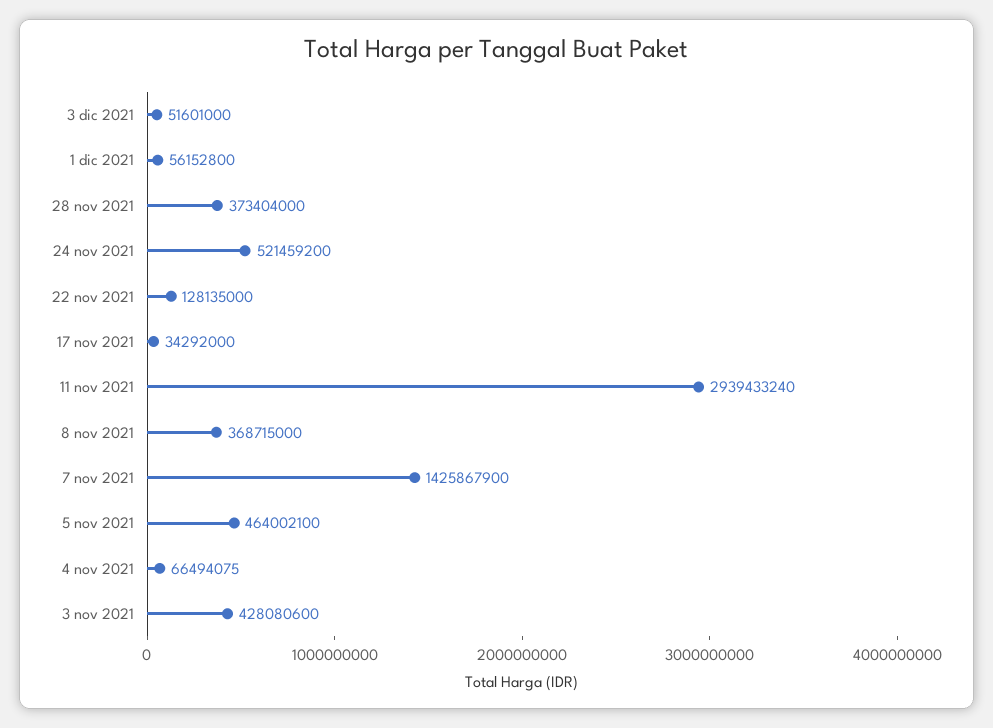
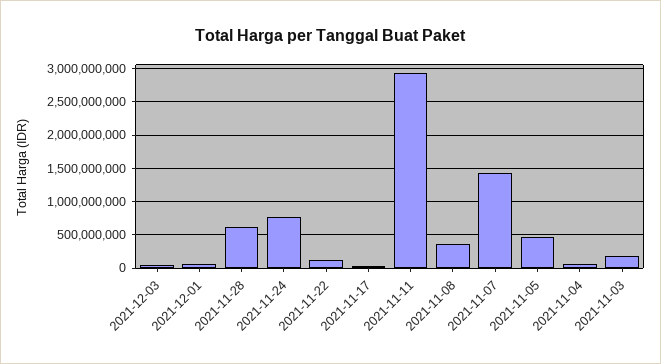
28 nov 2021: 373404000 -> 600000000
24 nov 2021: 521459200 -> 800000000
3 nov 2021: 428080600 -> 200000000

